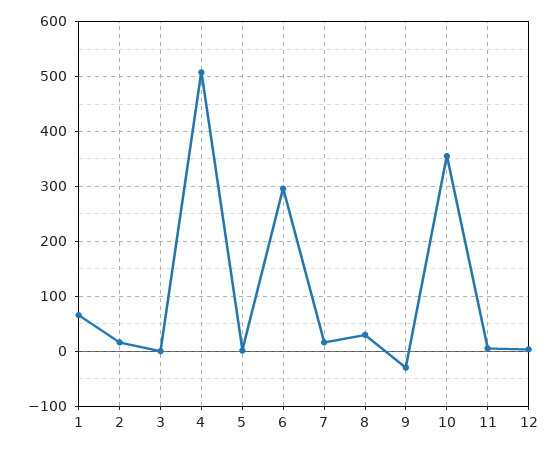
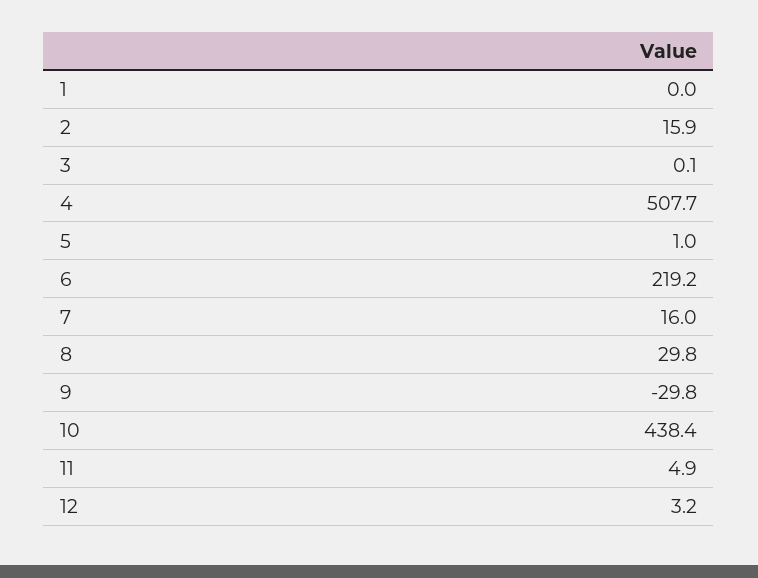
1: 60 -> 0
6: 300 -> 219.2
10: 360 -> 438.4

